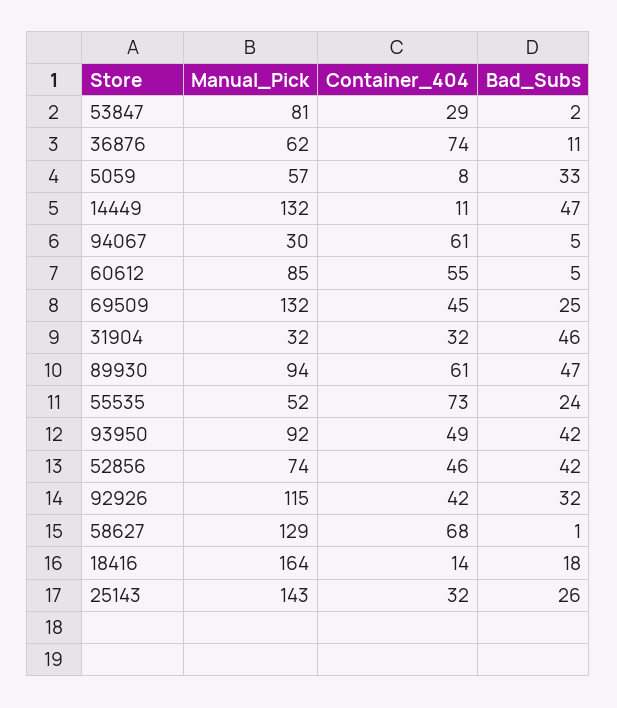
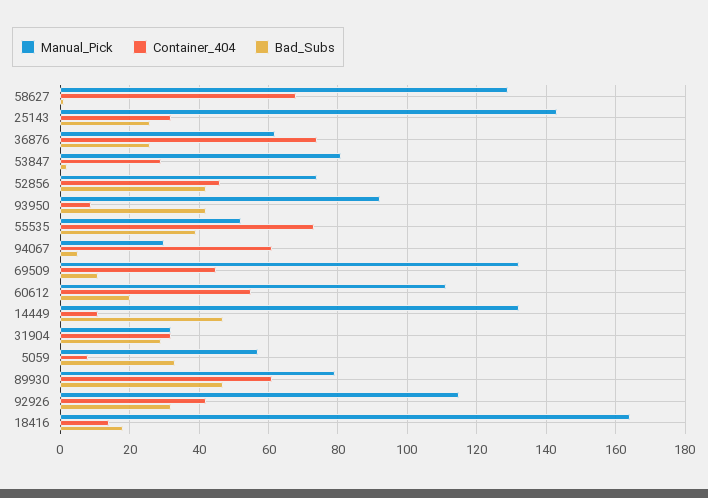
Bad_Subs, 36876: 11 -> 25
Manual_Pick, 60612: 85 -> 110
Bad_Subs, 60612: 5 -> 20
Bad_Subs, 69509: 25 -> 10
Bad_Subs, 31904: 46 -> 30
Manual_Pick, 89930: 94 -> 80
Bad_Subs, 55535: 24 -> 40
Container_404, 93950: 49 -> 10

